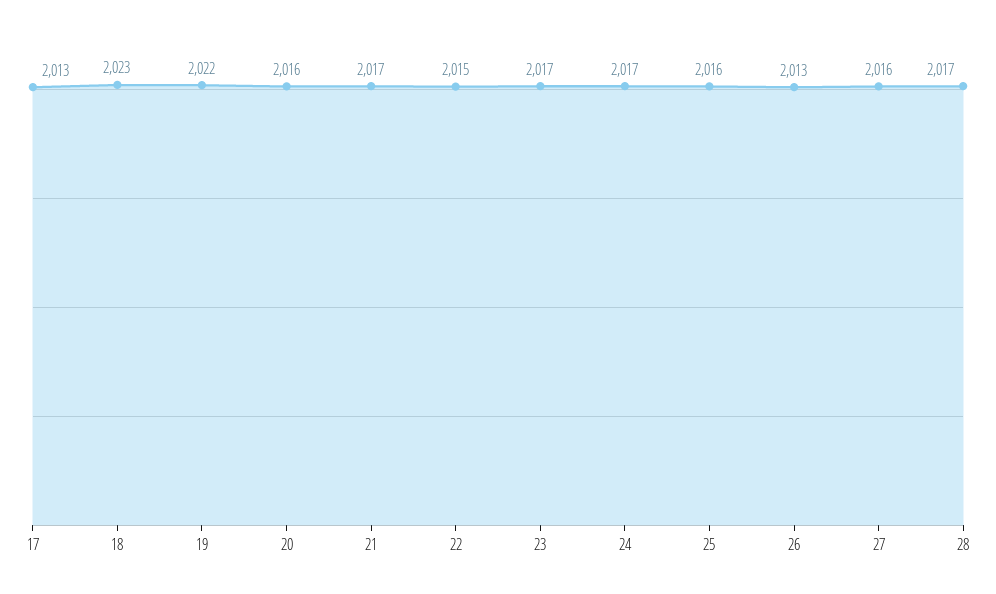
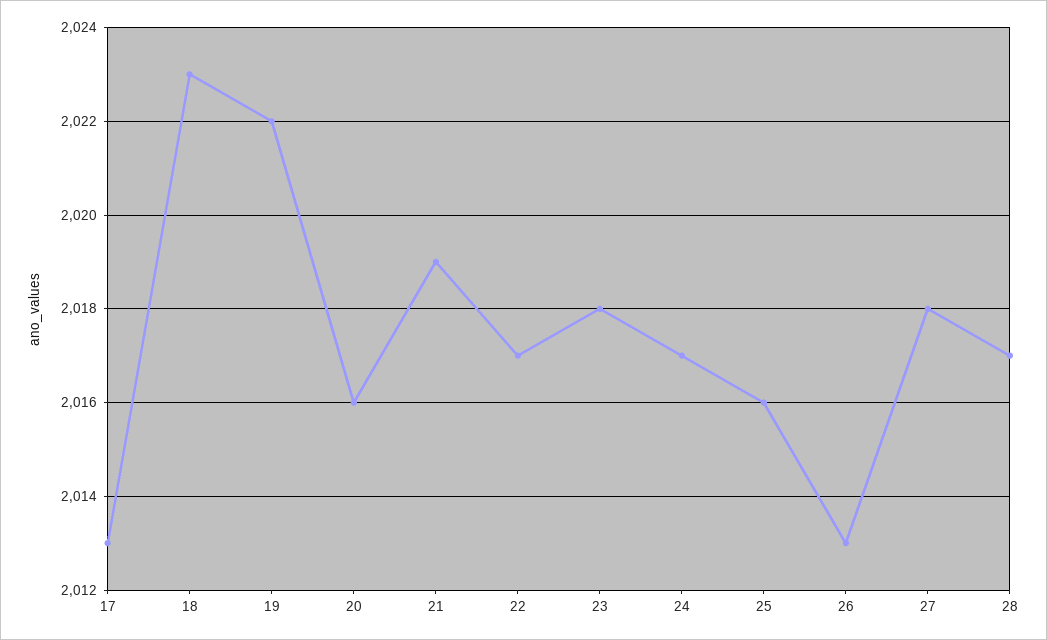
21: 2017 -> 2019
22: 2015 -> 2017
23: 2017 -> 2018
27: 2016 -> 2018

